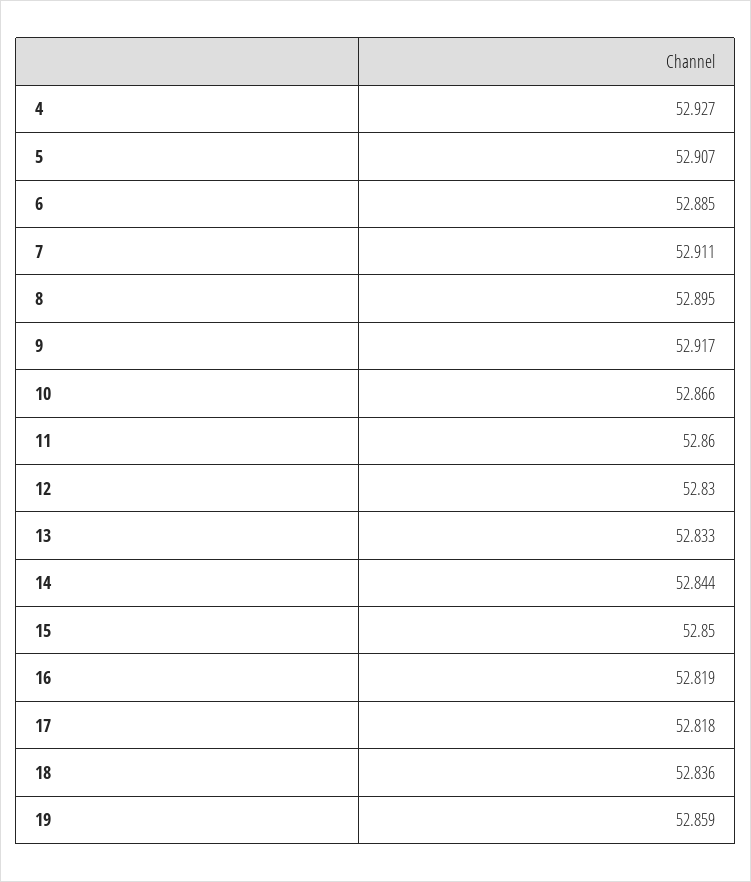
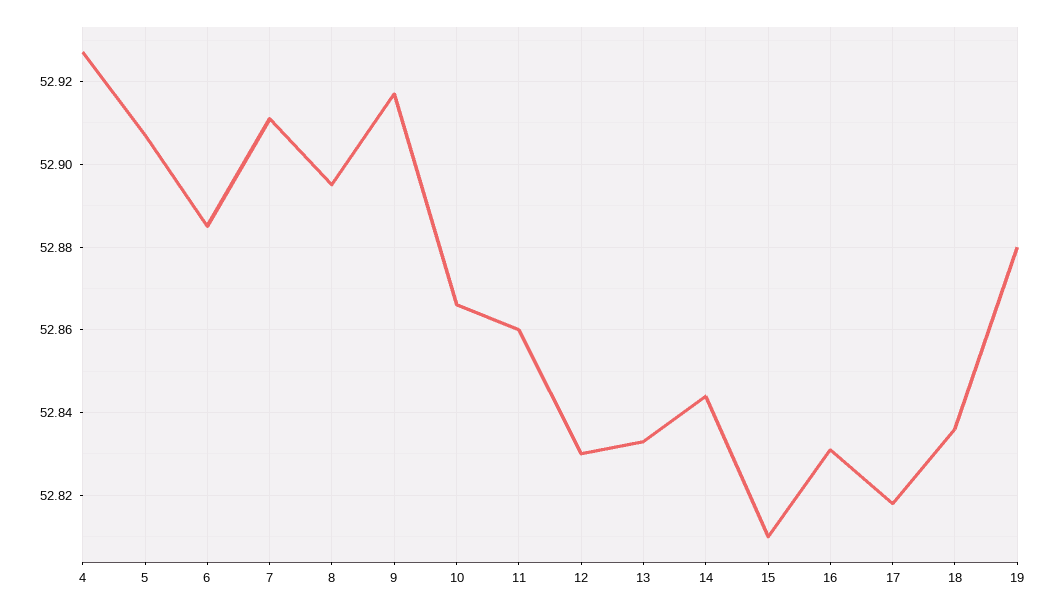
15: 52.85 -> 52.81
16: 52.819 -> 52.83
19: 52.859 -> 52.88

